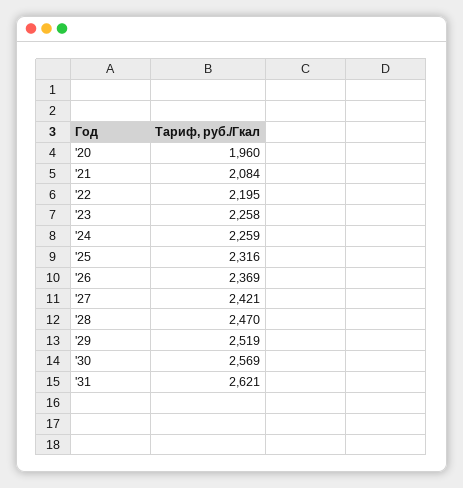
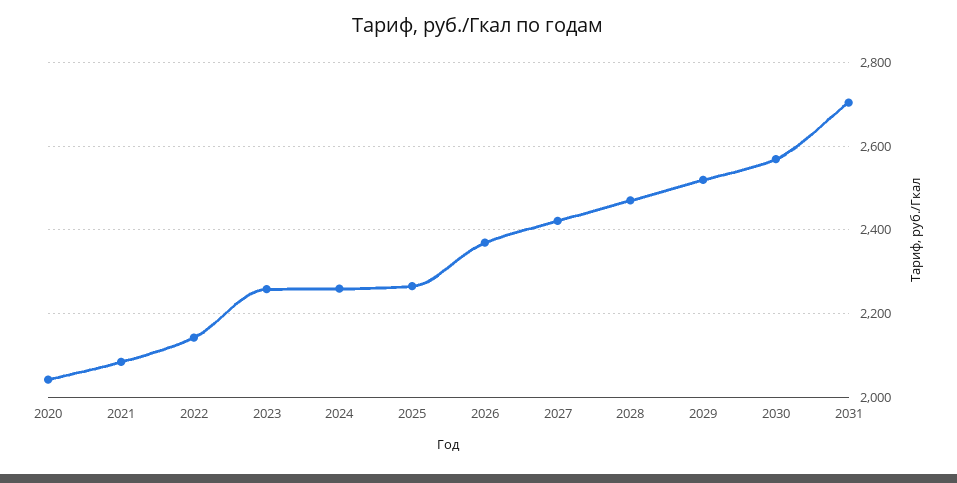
'20: 1960 -> 2040
'22: 2195 -> 2140
'25: 2316 -> 2260
'31: 2621 -> 2700

